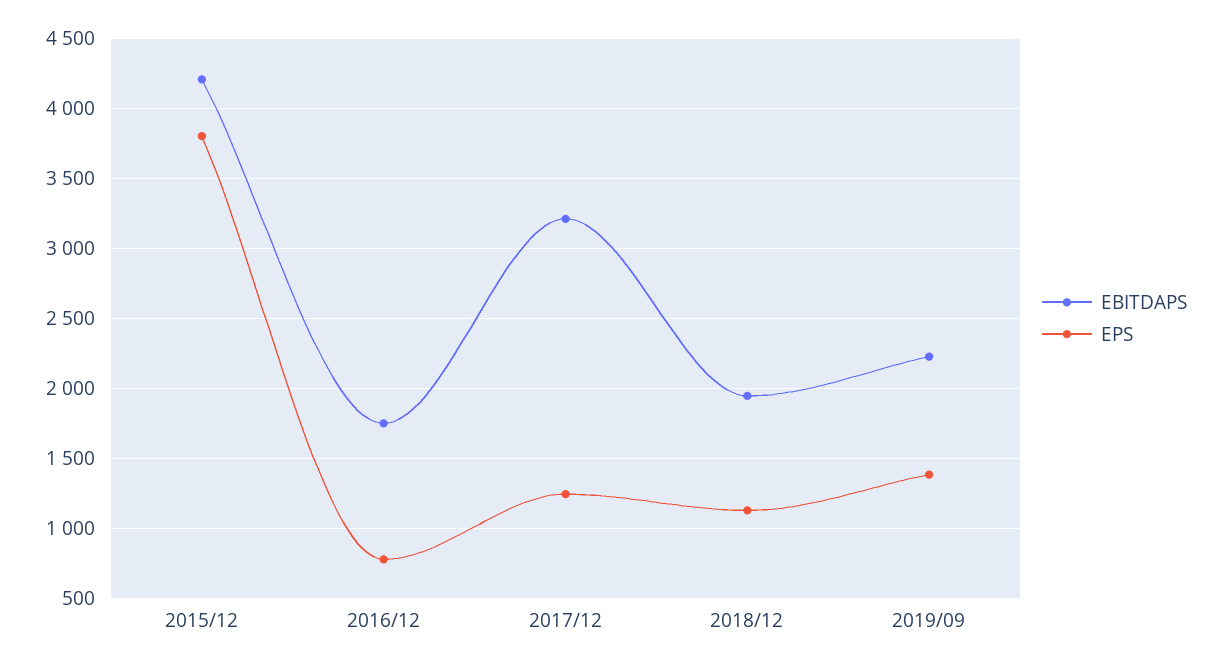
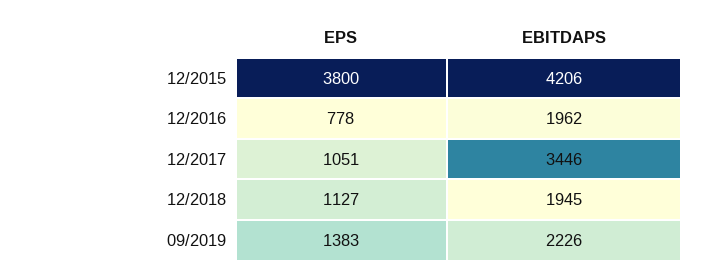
EBITDAPS, 2016/12: 1750 -> 1962
EBITDAPS, 2017/12: 3200 -> 3446
EPS, 2017/12: 1250 -> 1051

